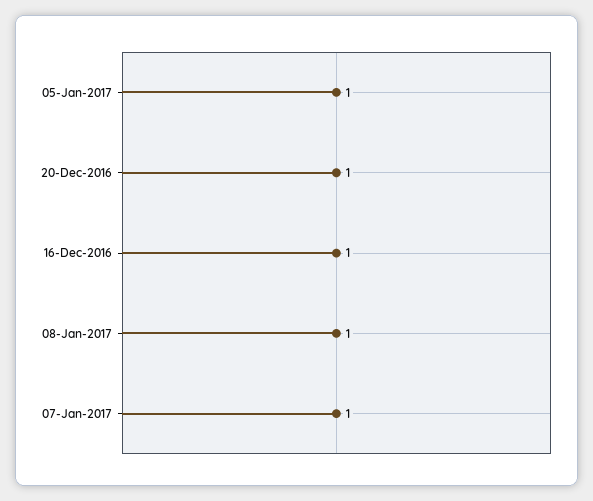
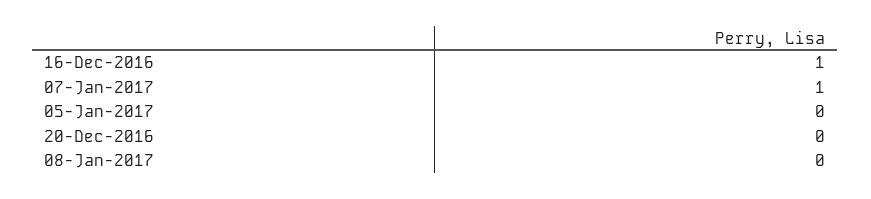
05-Jan-2017: 1 -> 0
20-Dec-2016: 1 -> 0
08-Jan-2017: 1 -> 0

